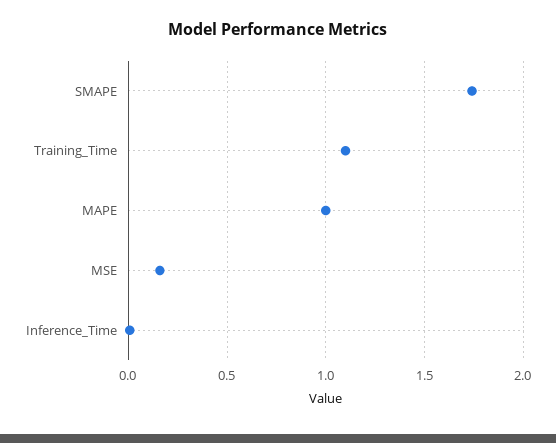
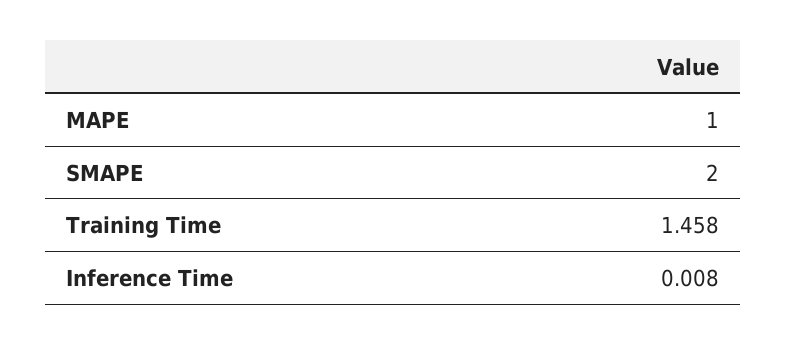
SMAPE: 1.75 -> 2
Training_Time: 1.1 -> 1.458
MSE: 0.15 -> none

